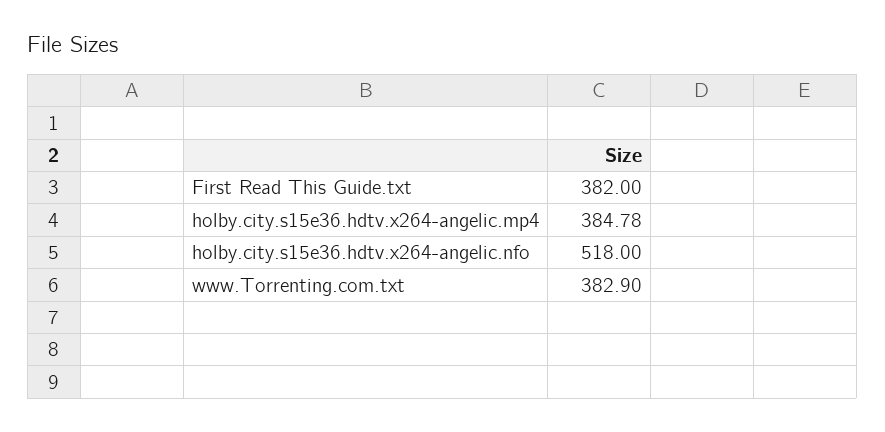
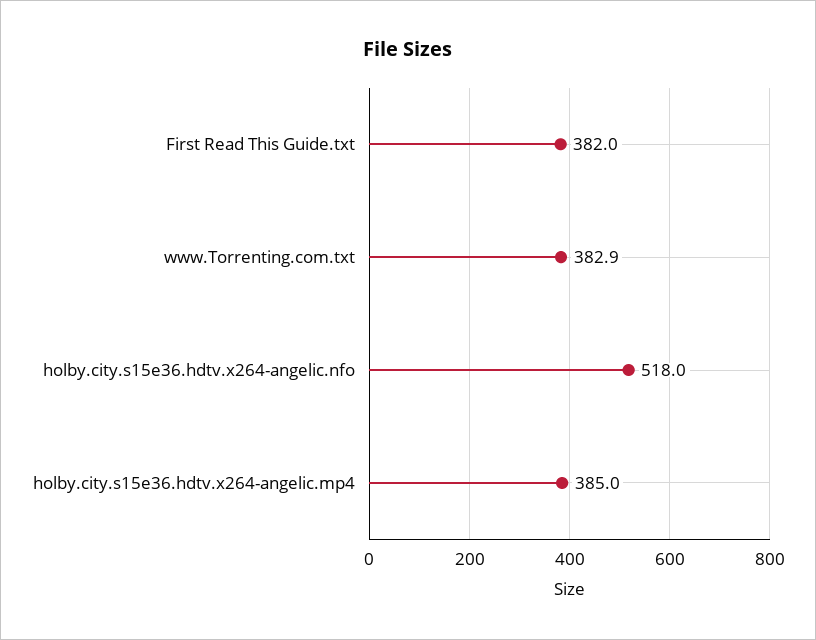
holby.city.s15e36.hdtv.x264-angelic.mp4: 384.78 -> 385

